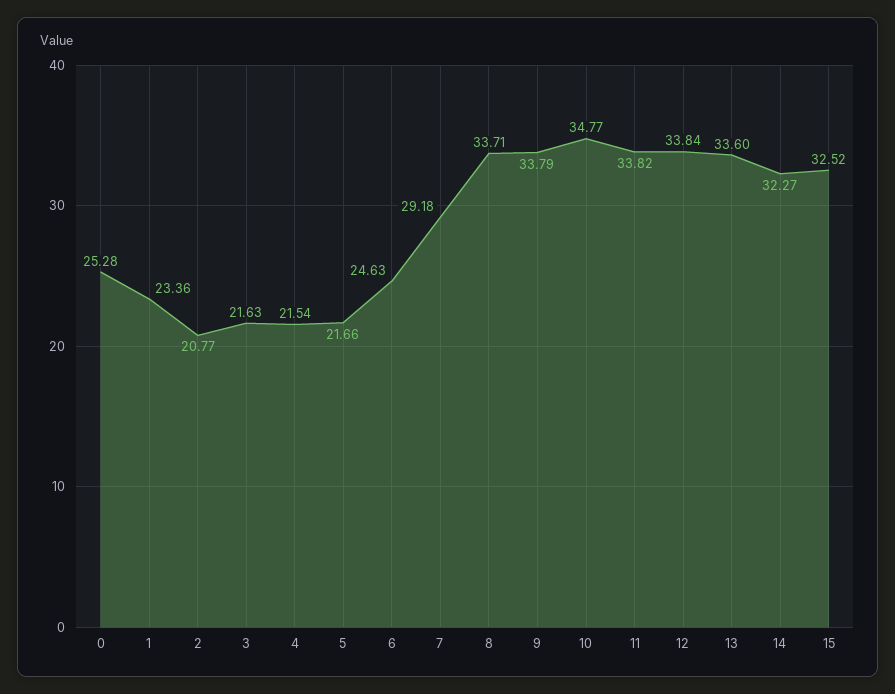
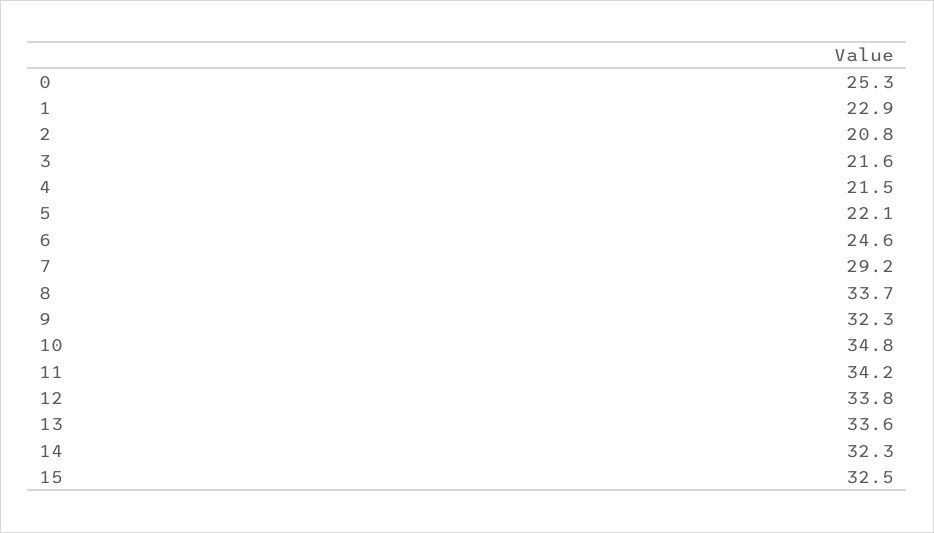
1: 23.36 -> 22.9
5: 21.66 -> 22.1
9: 33.79 -> 32.3
11: 33.82 -> 34.2

